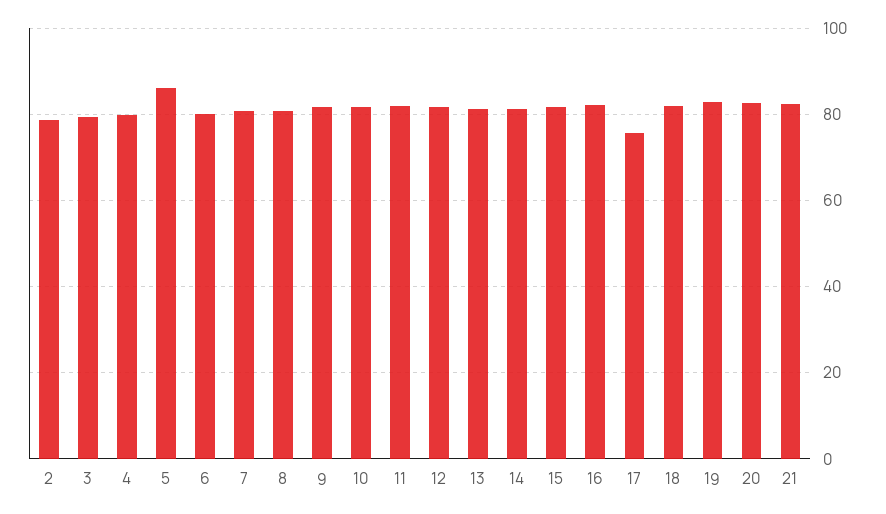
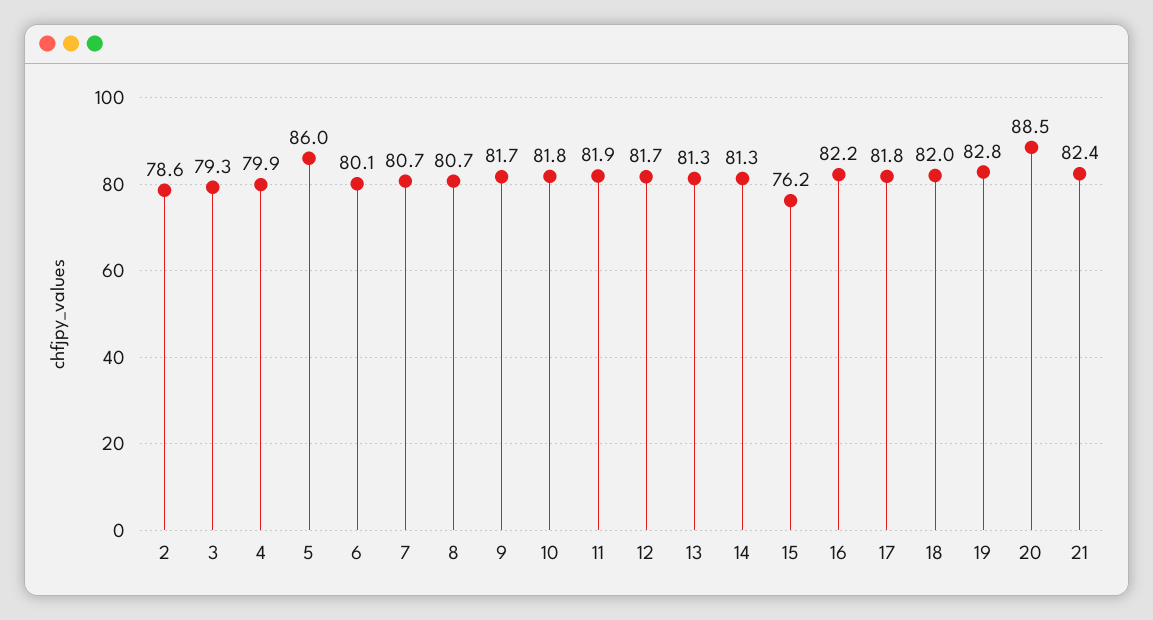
15: 82 -> 76.2
17: 76 -> 81.8
20: 82 -> 88.5

